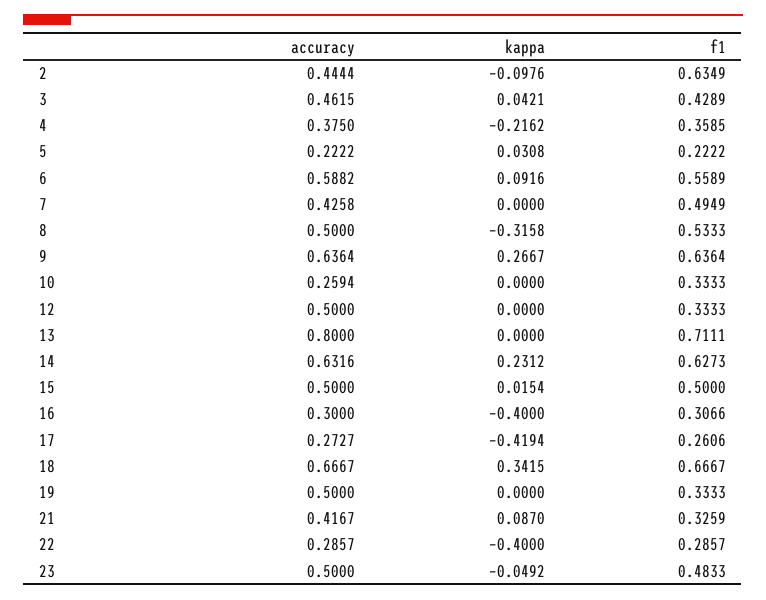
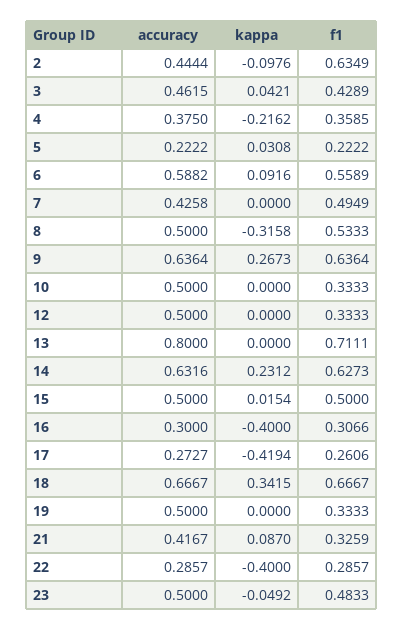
kappa, 9: 0.2667 -> 0.2673
accuracy, 10: 0.2594 -> 0.5

